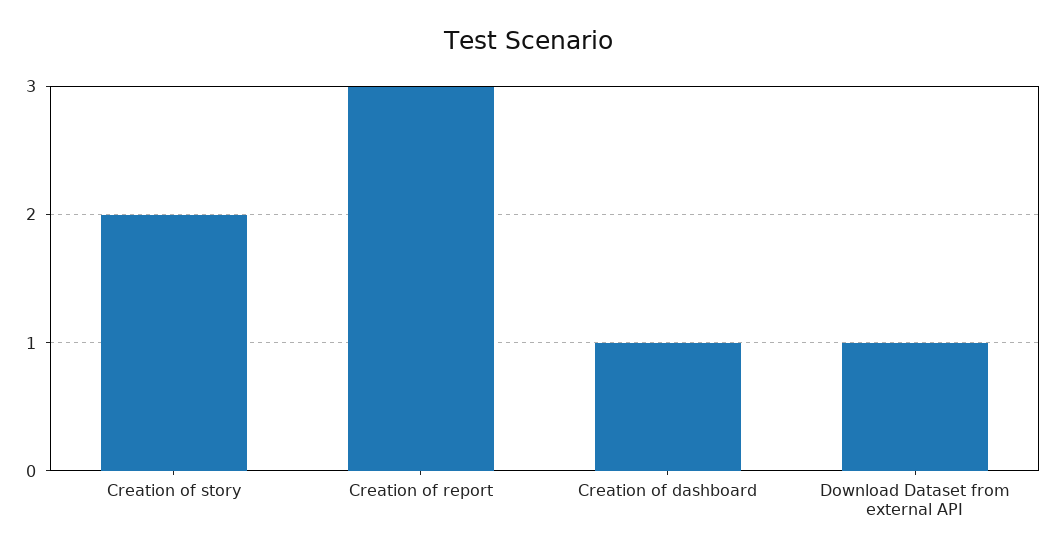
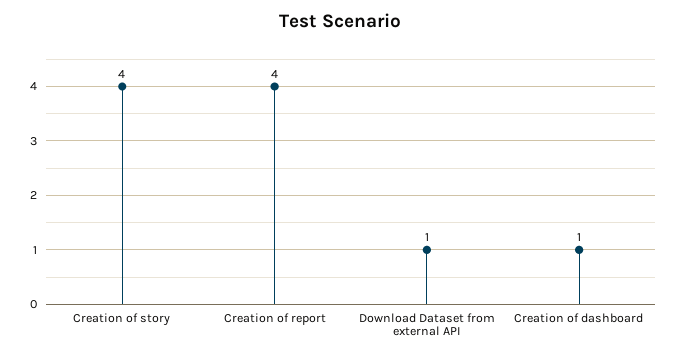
Creation of story: 2 -> 4
Creation of report: 3 -> 4

